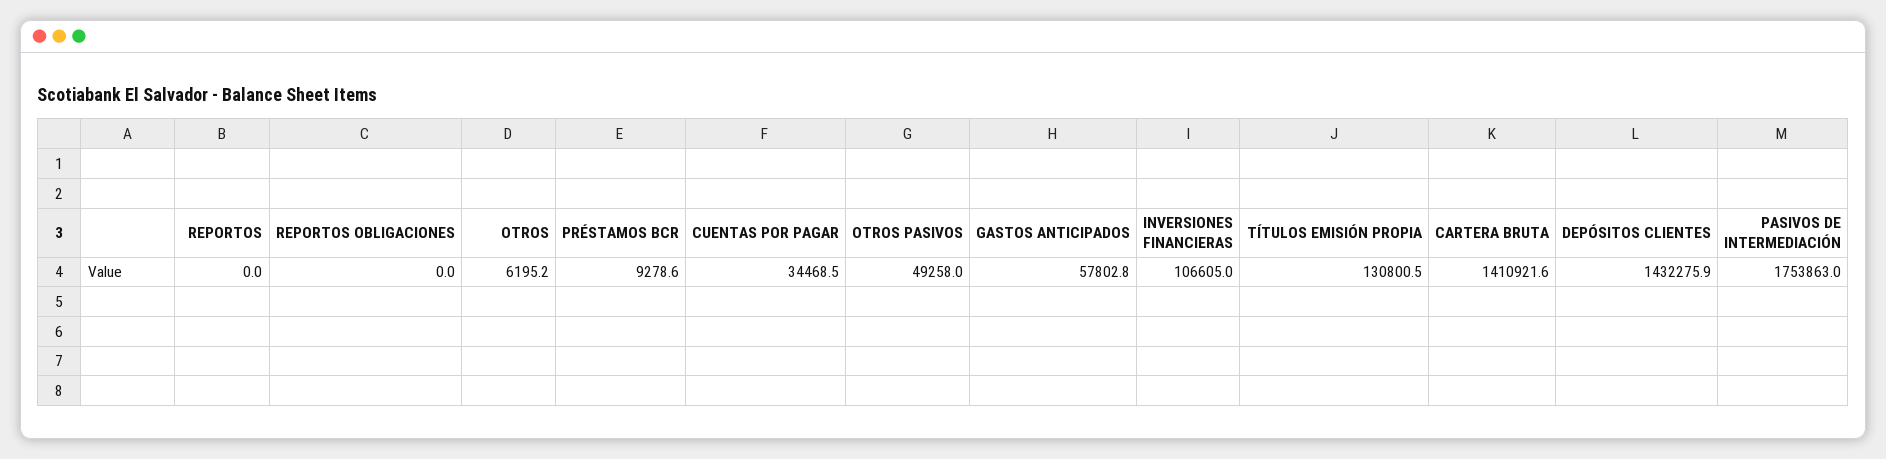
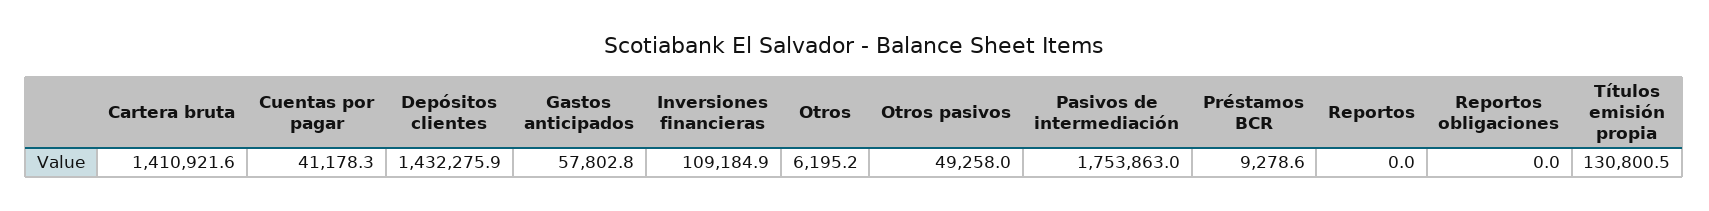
CUENTAS POR PAGAR: 34468.5 -> 41178.3
INVERSIONES FINANCIERAS: 106605 -> 109184.9

